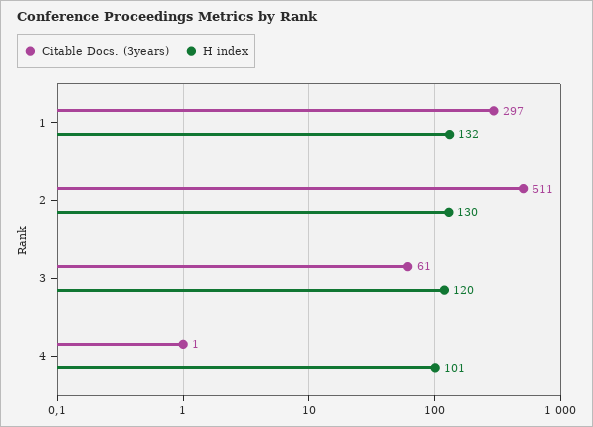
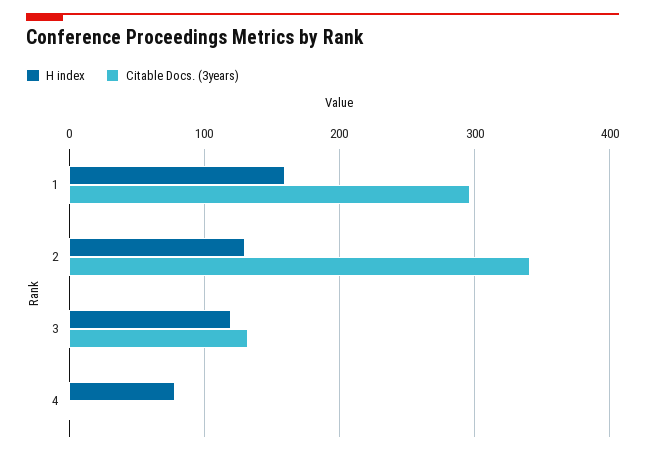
H index, 1: 132 -> 160
Citable Docs. (3years), 2: 511 -> 340
Citable Docs. (3years), 3: 61 -> 130
H index, 4: 101 -> 80

